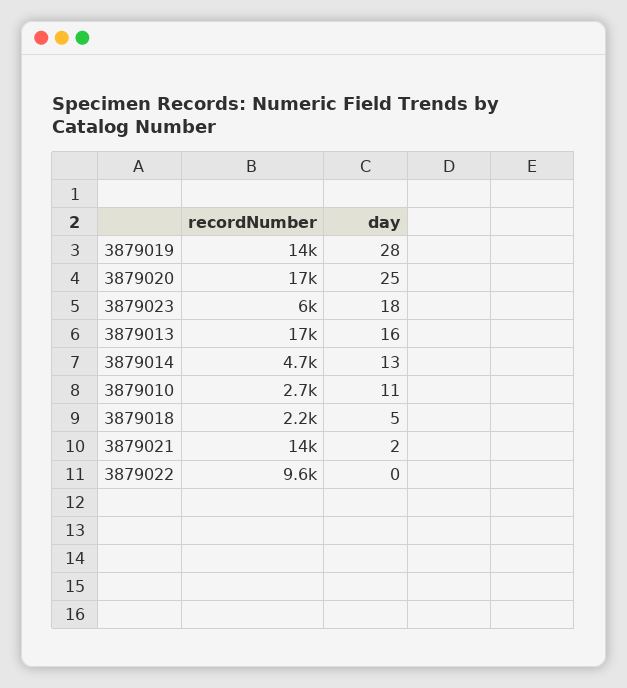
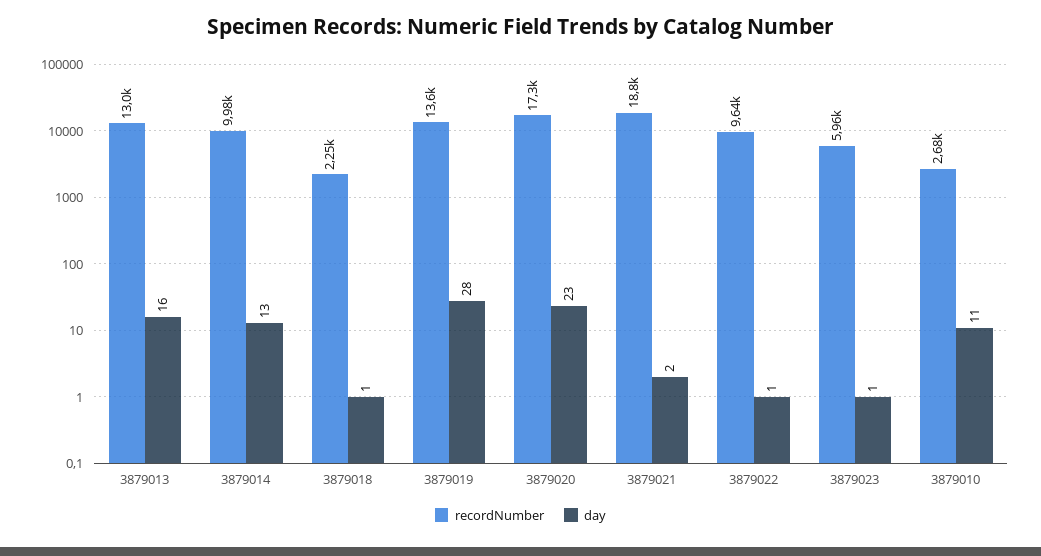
day, 3879020: 25 -> 23
day, 3879023: 18 -> 1
recordNumber, 3879013: 17000 -> 13000
recordNumber, 3879014: 4700 -> 9980
day, 3879018: 5 -> 1
recordNumber, 3879021: 14000 -> 18800
day, 3879022: 0 -> 1

